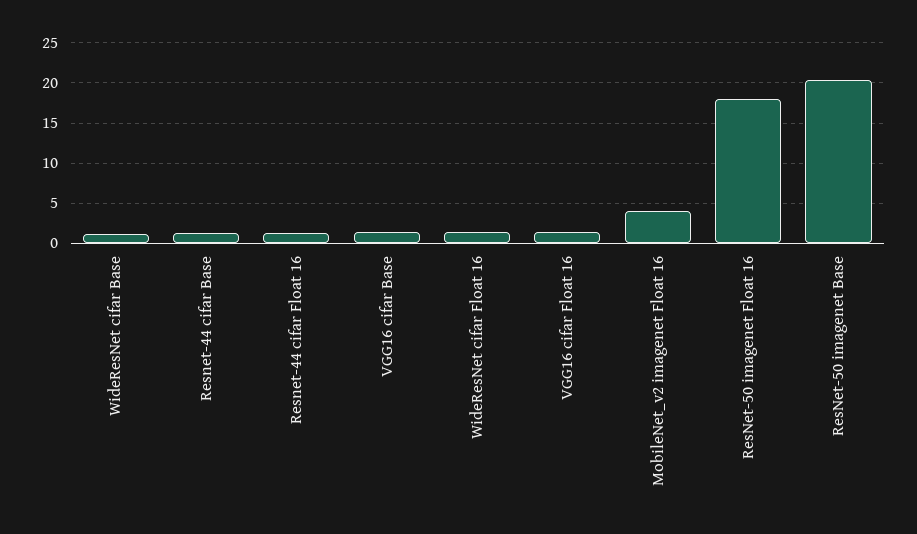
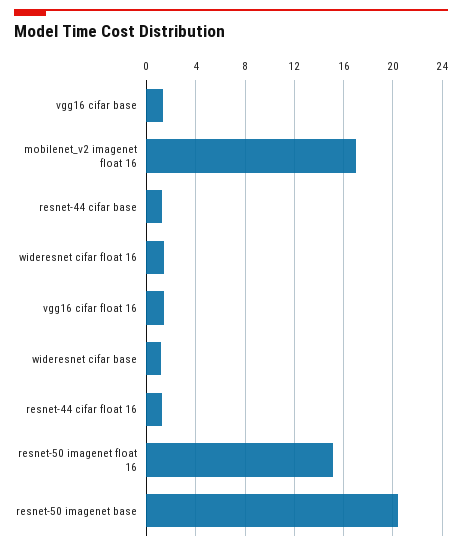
MobileNet_v2 imagenet Float 16: 4 -> 17
ResNet-50 imagenet Float 16: 18 -> 15

